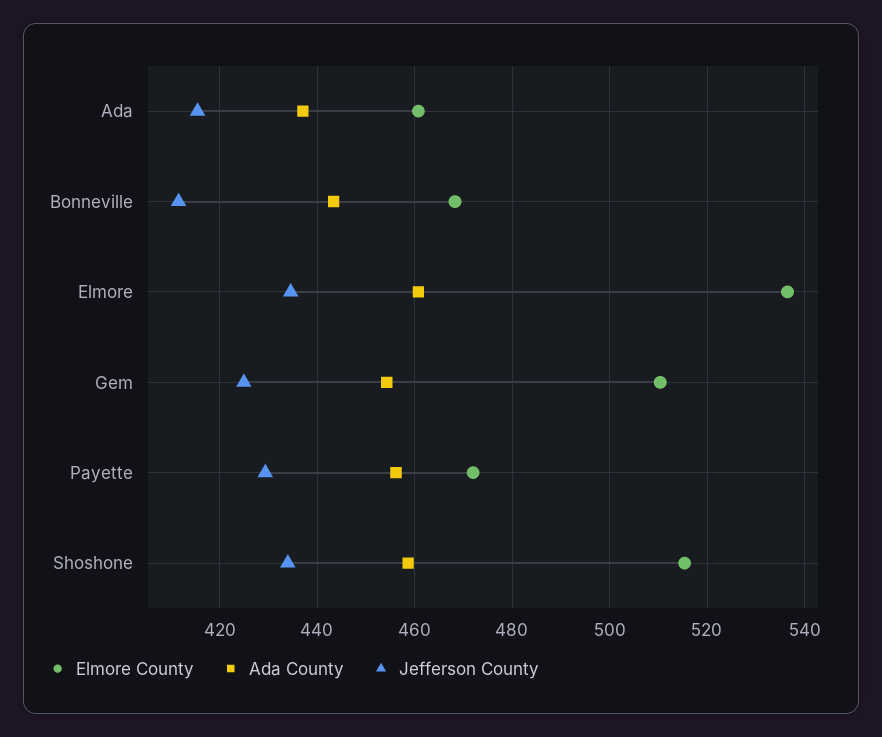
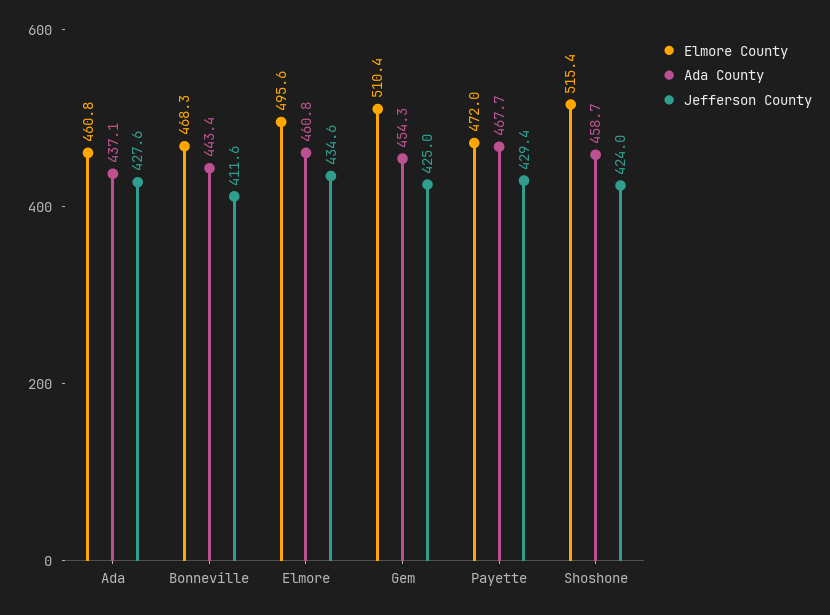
Jefferson County, Ada: 416 -> 427.6
Elmore County, Elmore: 536 -> 495.6
Ada County, Payette: 456 -> 467.7
Jefferson County, Shoshone: 434 -> 424

